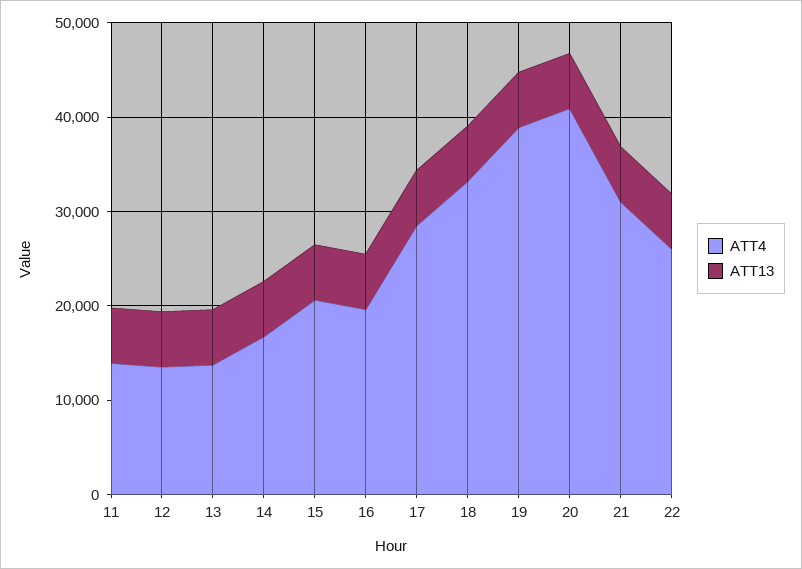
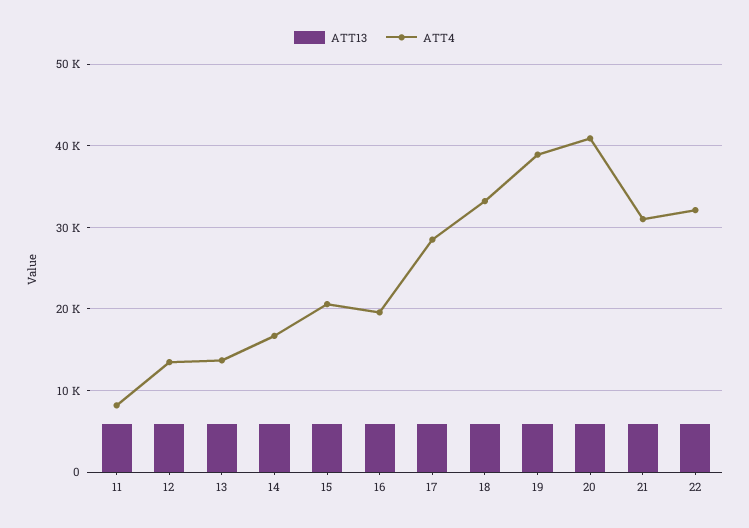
ATT4, 11: 14000 -> 8000
ATT4, 22: 26000 -> 32000

